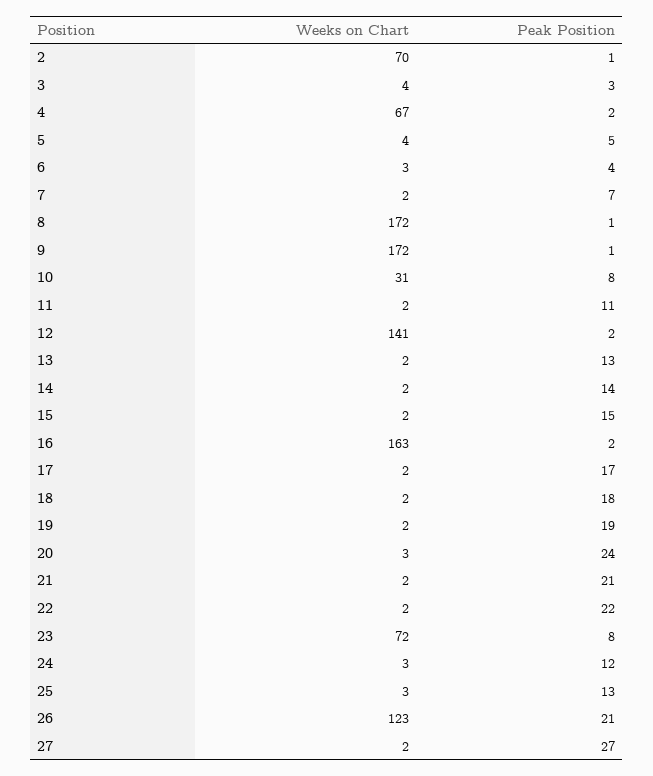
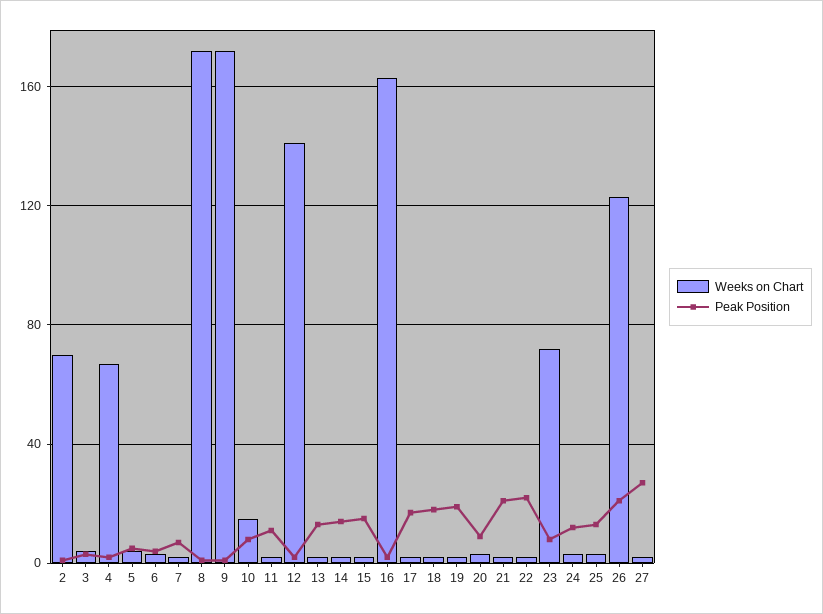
Weeks on Chart, 10: 31 -> 15
Peak Position, 20: 24 -> 10

